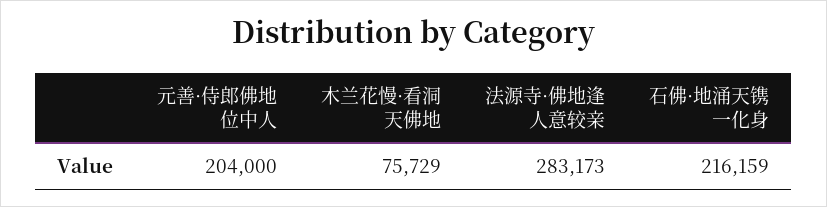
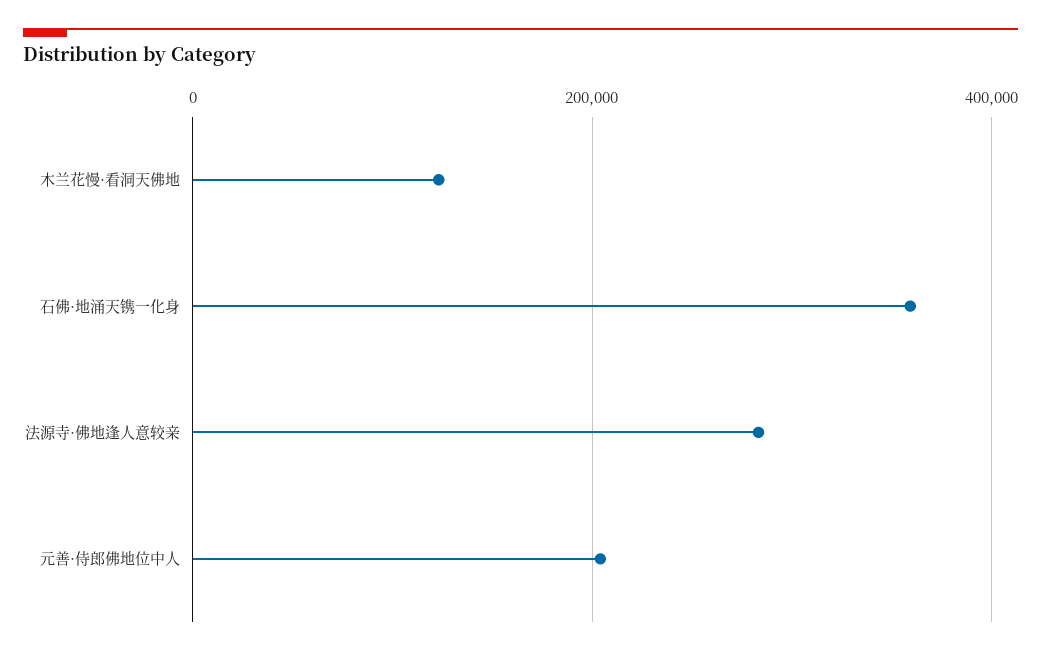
木兰花慢·看洞天佛地: 75729 -> 120000
石佛·地涌天镌一化身: 216159 -> 360000

